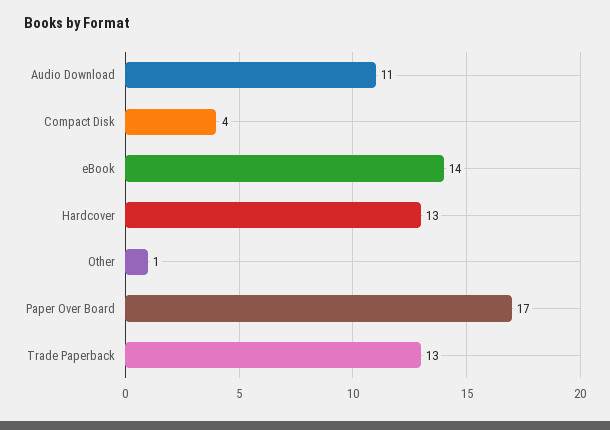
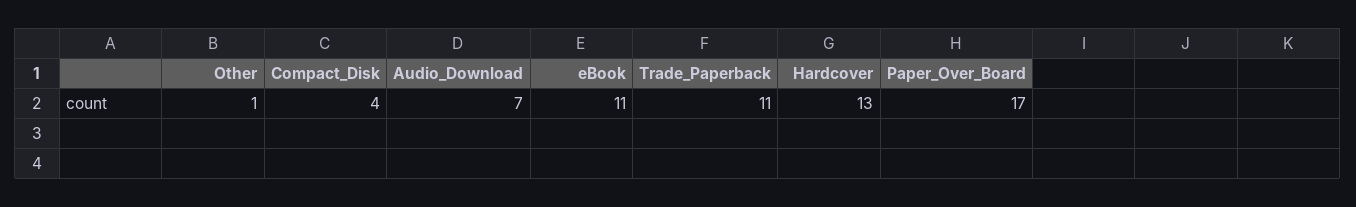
Audio Download: 11 -> 7
eBook: 14 -> 11
Trade Paperback: 13 -> 11

